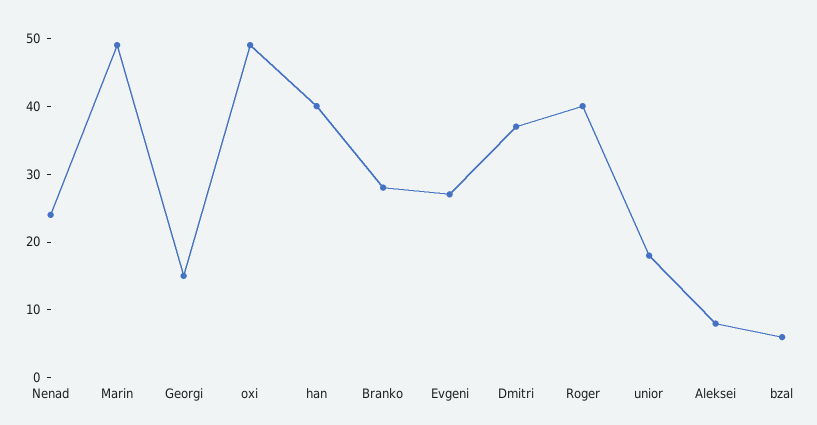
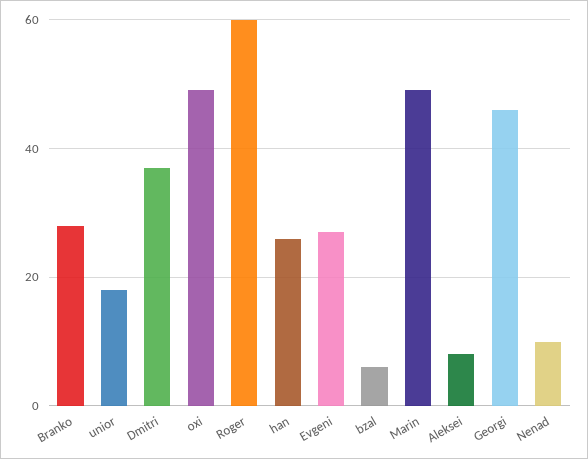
Nenad: 25 -> 10
Georgi: 15 -> 45
han: 40 -> 25
Roger: 40 -> 60

